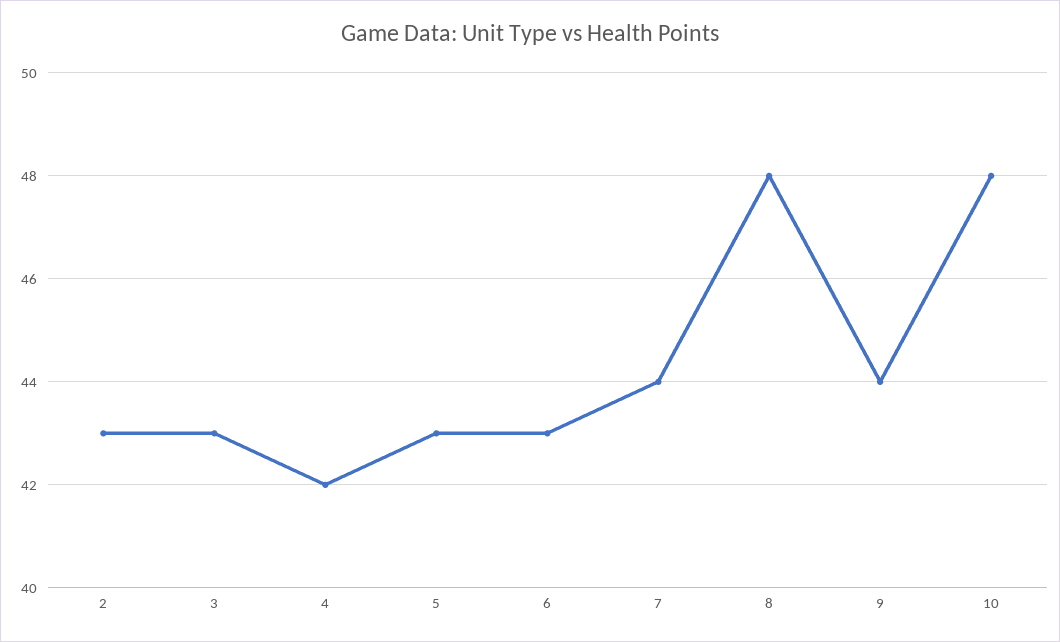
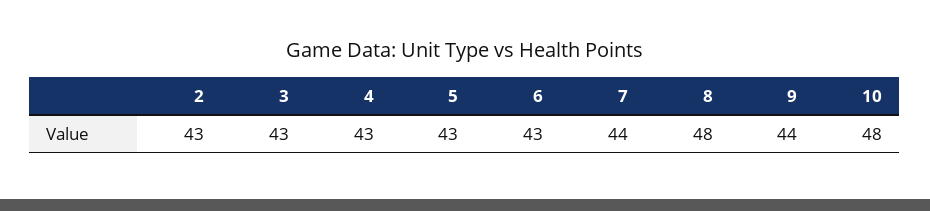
4: 42 -> 43

